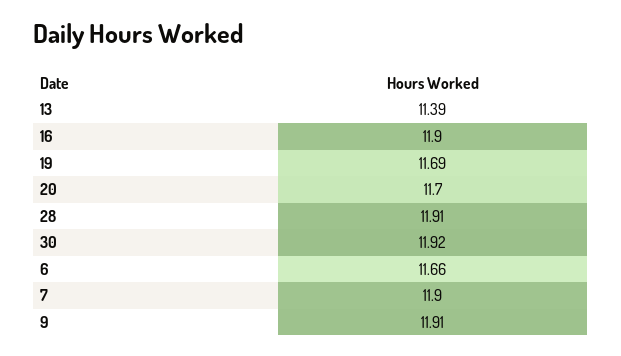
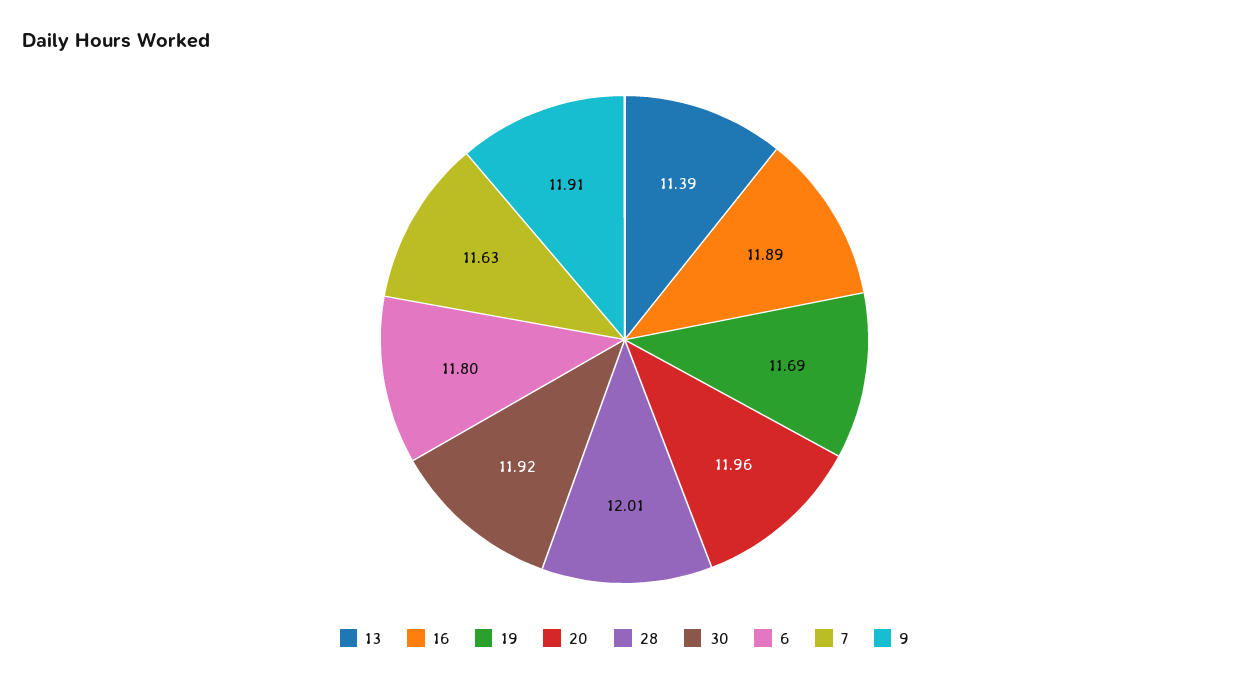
16: 11.9 -> 11.89
20: 11.7 -> 11.96
28: 11.91 -> 12.01
6: 11.66 -> 11.8
7: 11.9 -> 11.63

